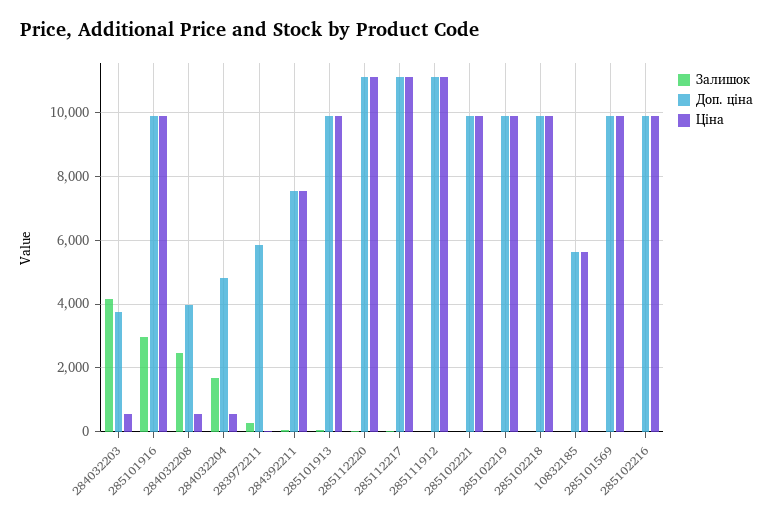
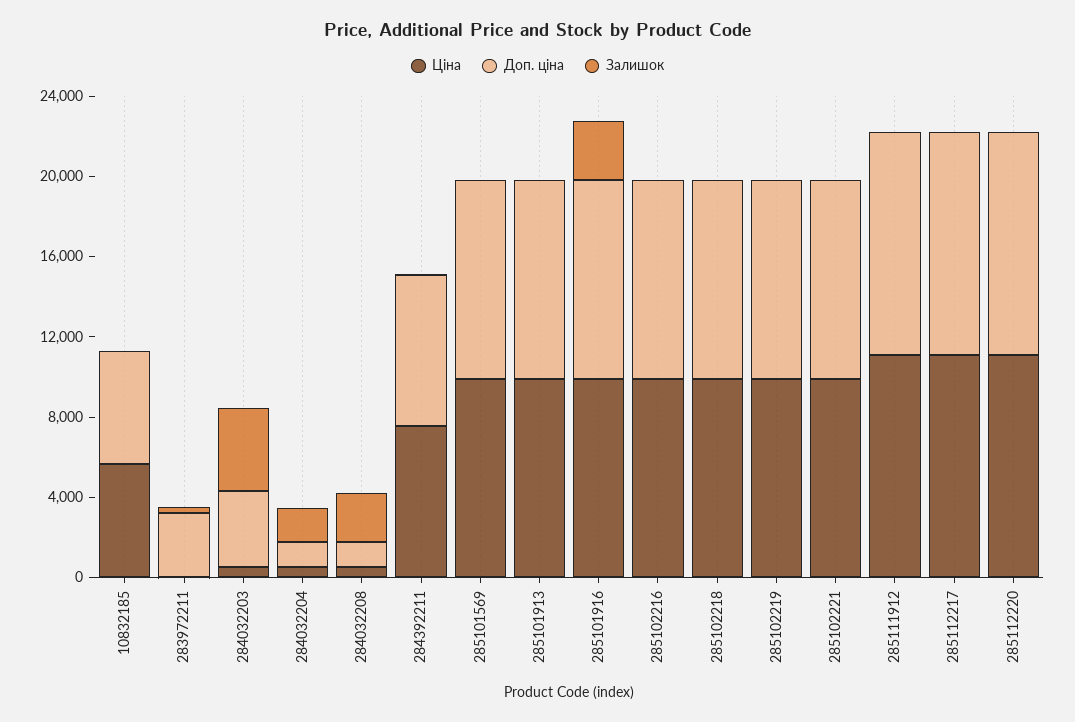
Доп. ціна, 284032208: 4000 -> 1000
Доп. ціна, 284032204: 4800 -> 1000
Доп. ціна, 283972211: 5800 -> 3000

